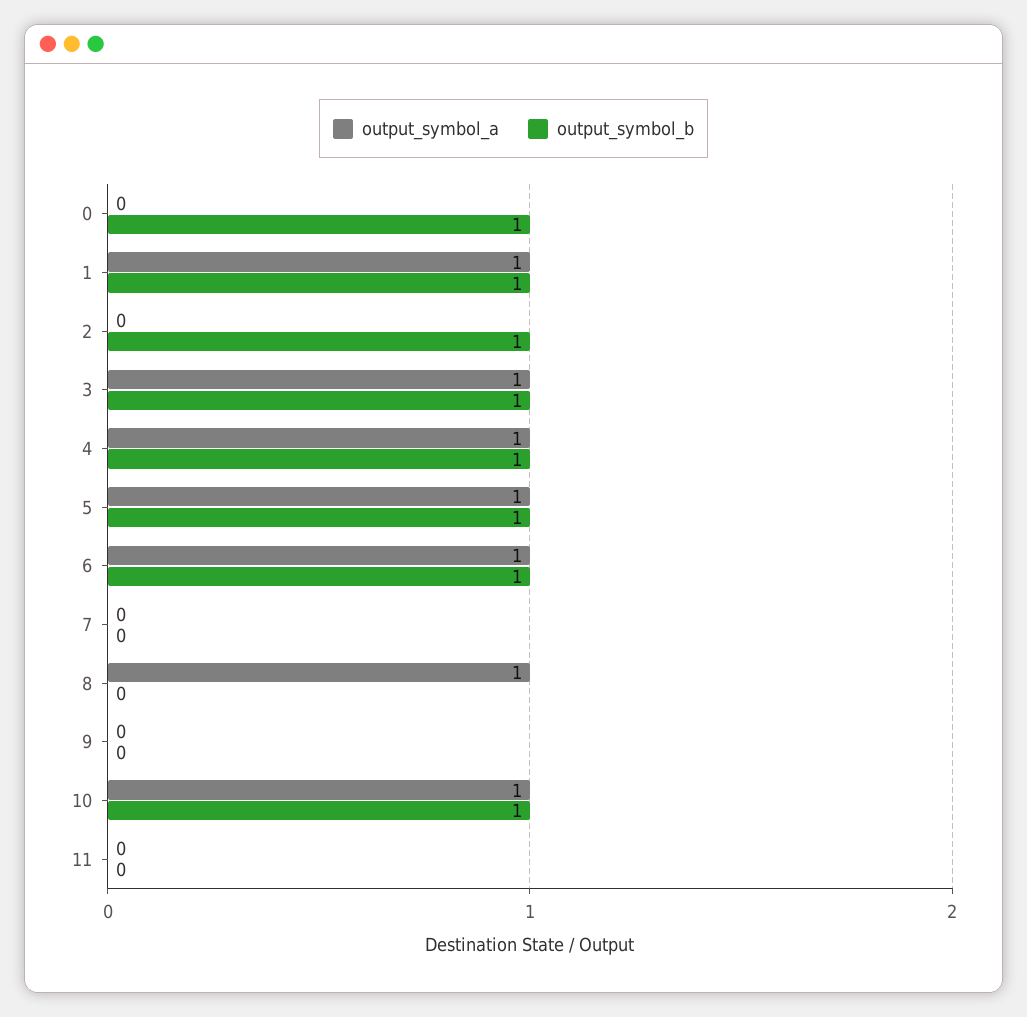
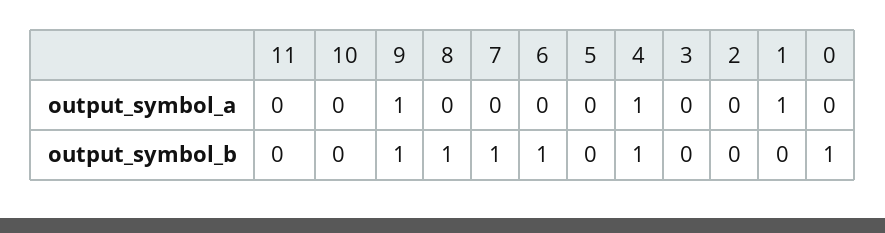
output_symbol_b, 1: 1 -> 0
output_symbol_b, 2: 1 -> 0
output_symbol_a, 3: 1 -> 0
output_symbol_b, 3: 1 -> 0
output_symbol_a, 5: 1 -> 0
output_symbol_b, 5: 1 -> 0
output_symbol_a, 6: 1 -> 0
output_symbol_b, 7: 0 -> 1
output_symbol_a, 8: 1 -> 0
output_symbol_b, 8: 0 -> 1
output_symbol_a, 9: 0 -> 1
output_symbol_b, 9: 0 -> 1
output_symbol_a, 10: 1 -> 0
output_symbol_b, 10: 1 -> 0

